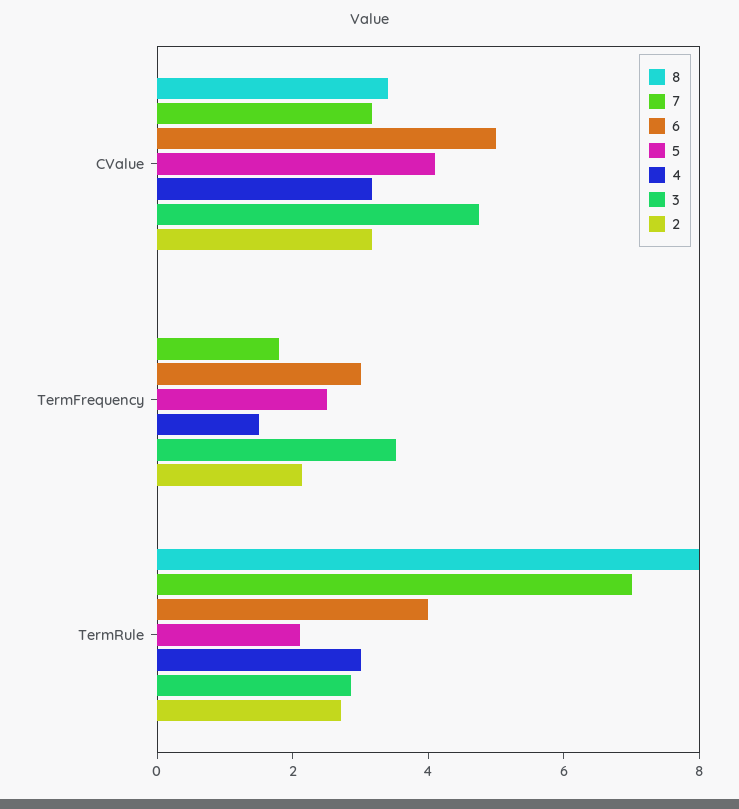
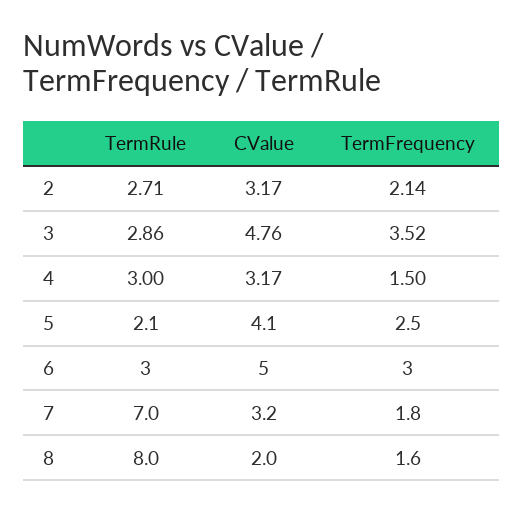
8, CValue: 3.5 -> 2
8, TermFrequency: 0 -> 1.6
6, TermRule: 4 -> 3

